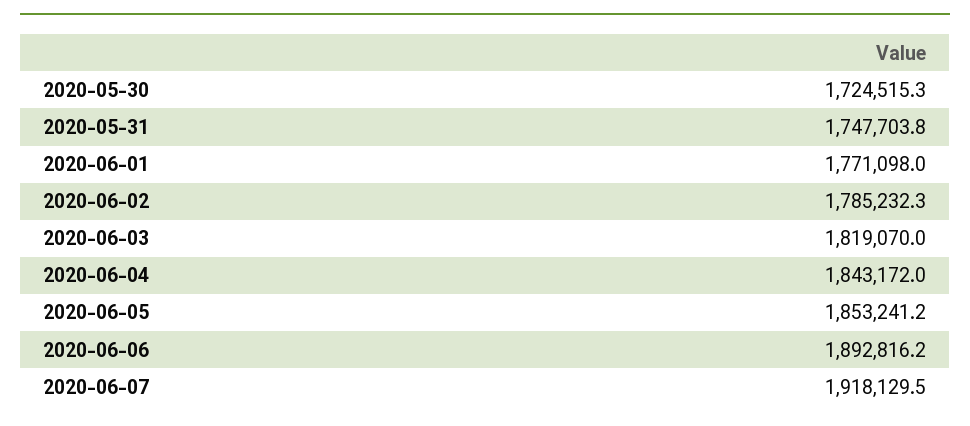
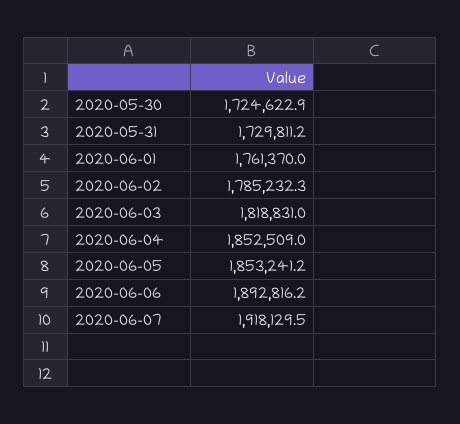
2020-05-30: 1724515.3 -> 1724622.9
2020-05-31: 1747703.8 -> 1729811.2
2020-06-01: 1771098 -> 1761370
2020-06-03: 1819070 -> 1818831
2020-06-04: 1843172 -> 1852509

